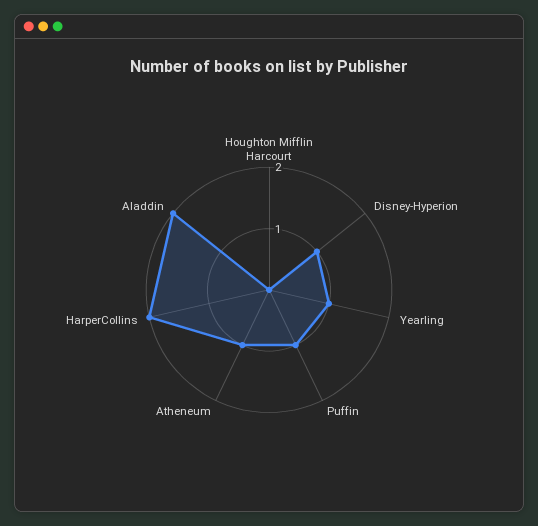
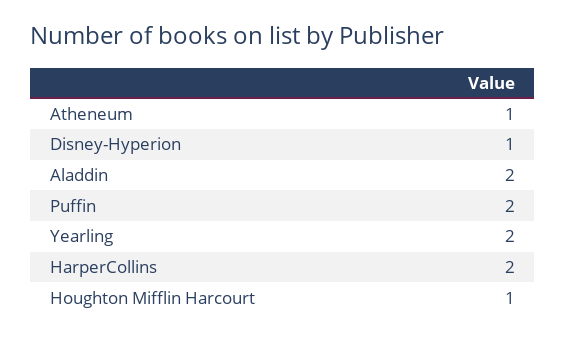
Houghton Mifflin Harcourt: 0 -> 1
Yearling: 1 -> 2
Puffin: 1 -> 2

